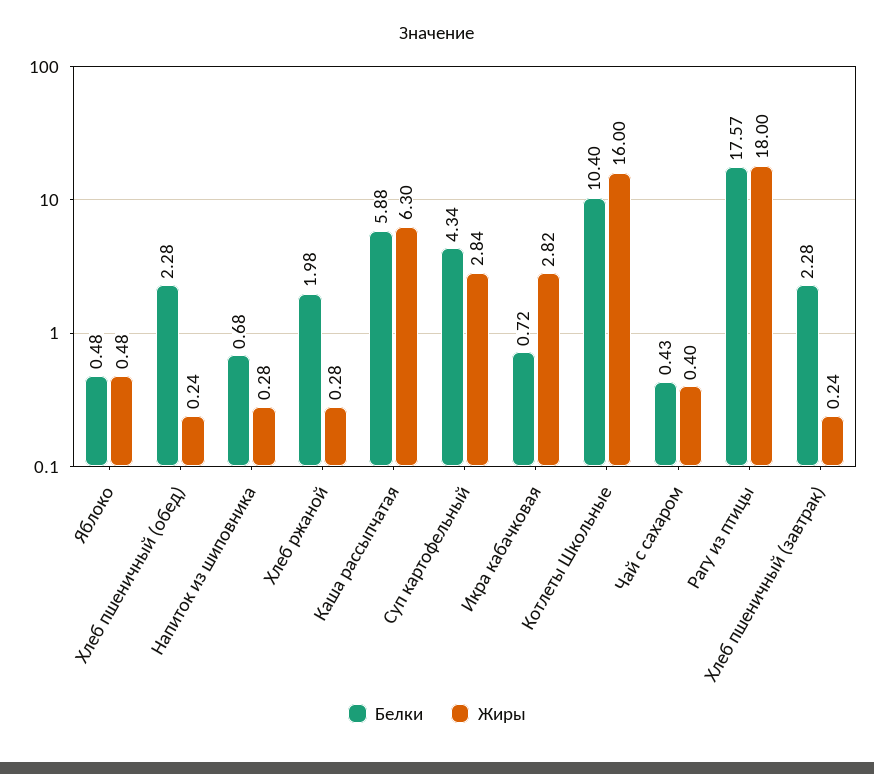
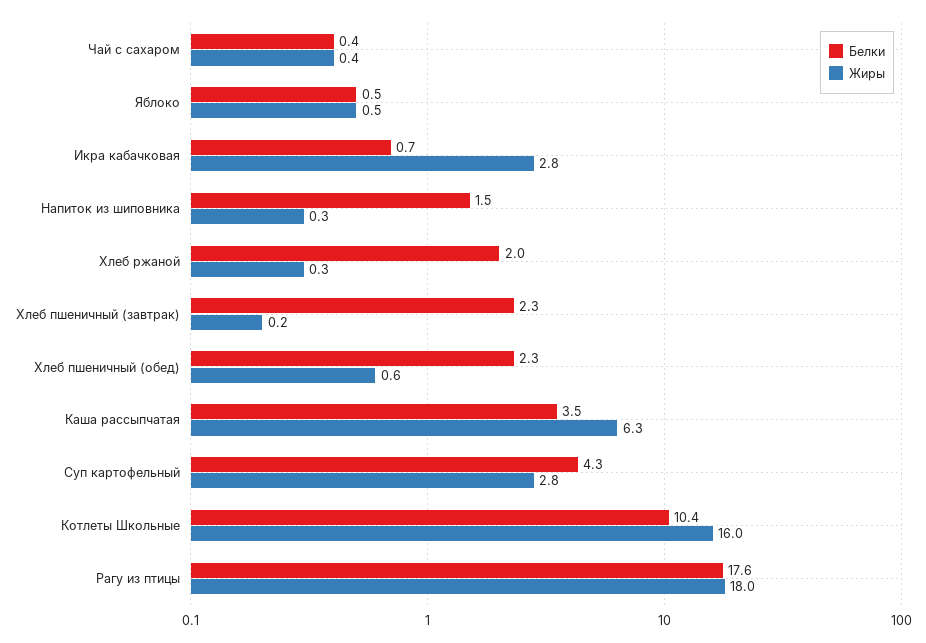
Жиры, Хлеб пшеничный (обед): 0.24 -> 0.6
Белки, Напиток из шиповника: 0.68 -> 1.5
Белки, Каша рассыпчатая: 5.88 -> 3.5

